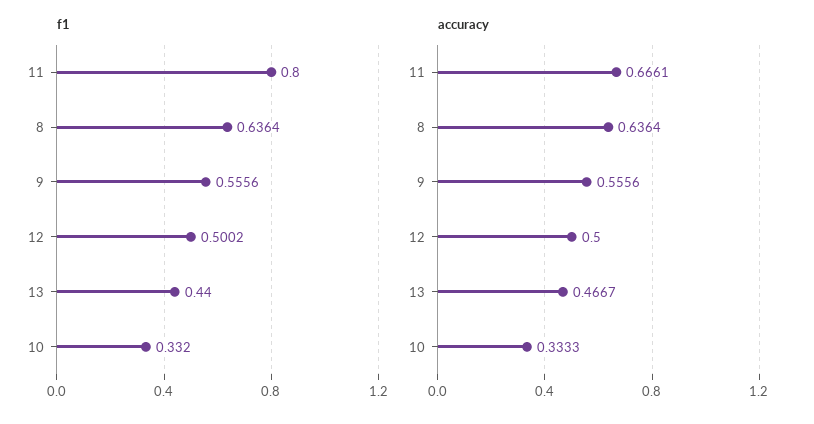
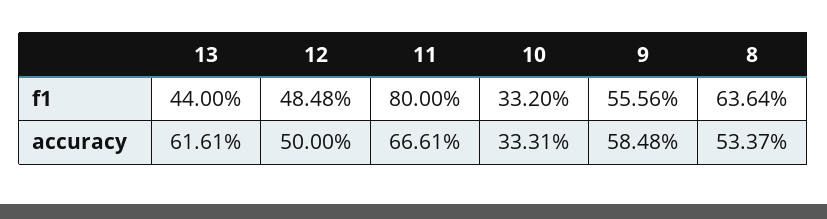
f1, 12: 0.5002 -> 0.4848
accuracy, 8: 0.6364 -> 0.5337
accuracy, 9: 0.5556 -> 0.5848
accuracy, 13: 0.4667 -> 0.6161
accuracy, 10: 0.3333 -> 0.3331

